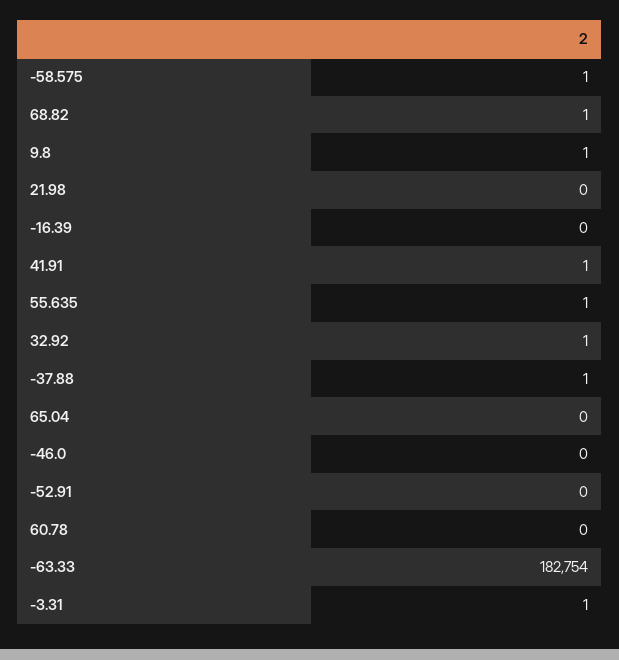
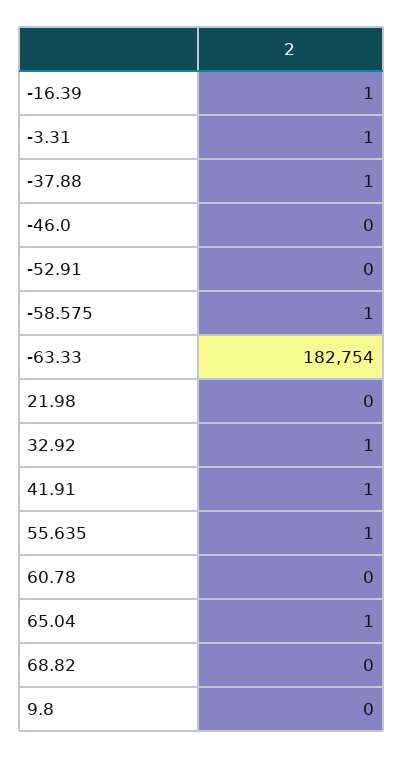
68.82: 1 -> 0
9.8: 1 -> 0
-16.39: 0 -> 1
65.04: 0 -> 1

